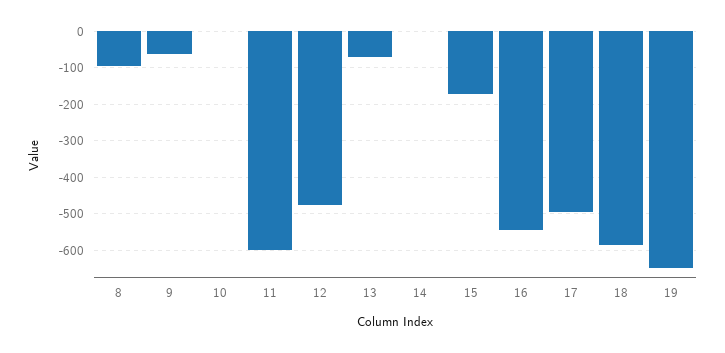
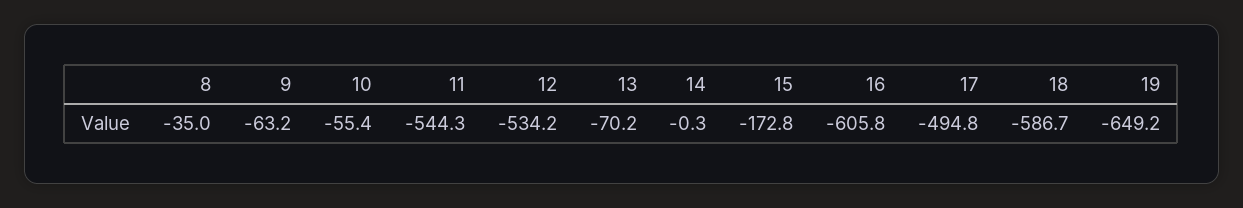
8: -100 -> -35
10: 0 -> -55.4
11: -600 -> -544.3
12: -480 -> -534.2
16: -540 -> -605.8

